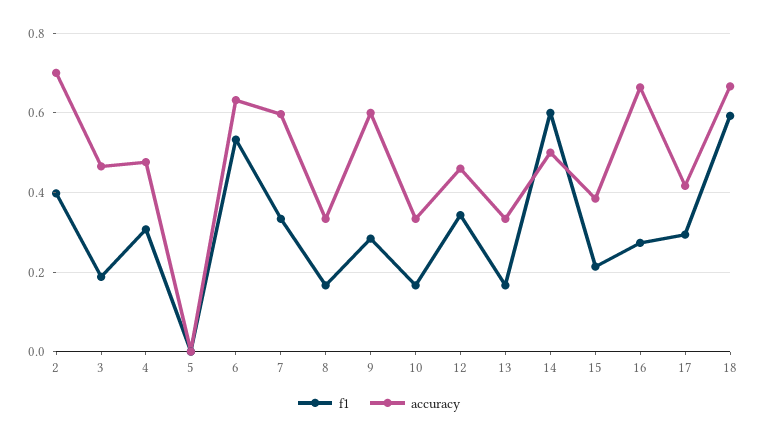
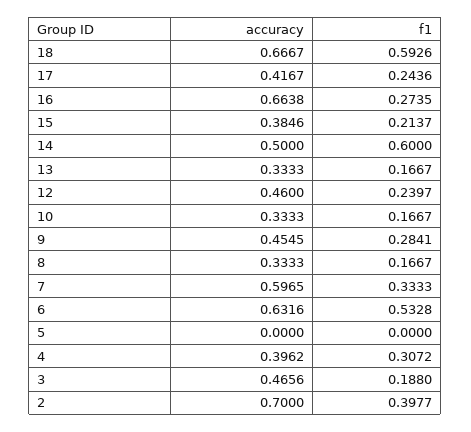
accuracy, 4: 0.48 -> 0.3962
accuracy, 9: 0.6 -> 0.4545
f1, 12: 0.34 -> 0.2397
f1, 17: 0.3 -> 0.2436

